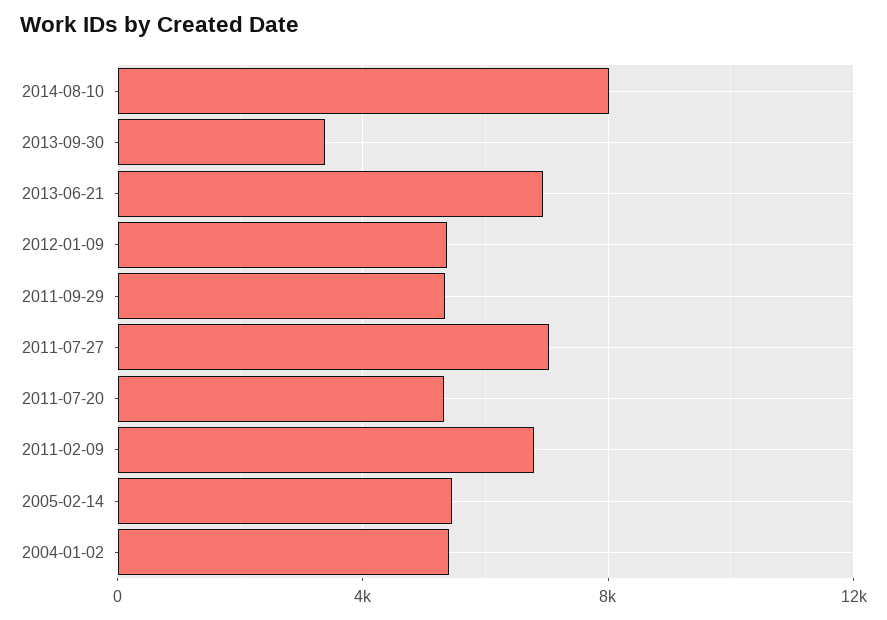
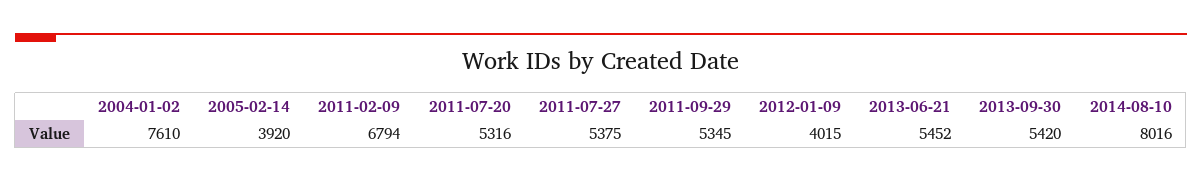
2013-09-30: 3500 -> 5420
2013-06-21: 7000 -> 5452
2012-01-09: 5500 -> 4015
2011-07-27: 7000 -> 5375
2005-02-14: 5500 -> 3920
2004-01-02: 5500 -> 7610

